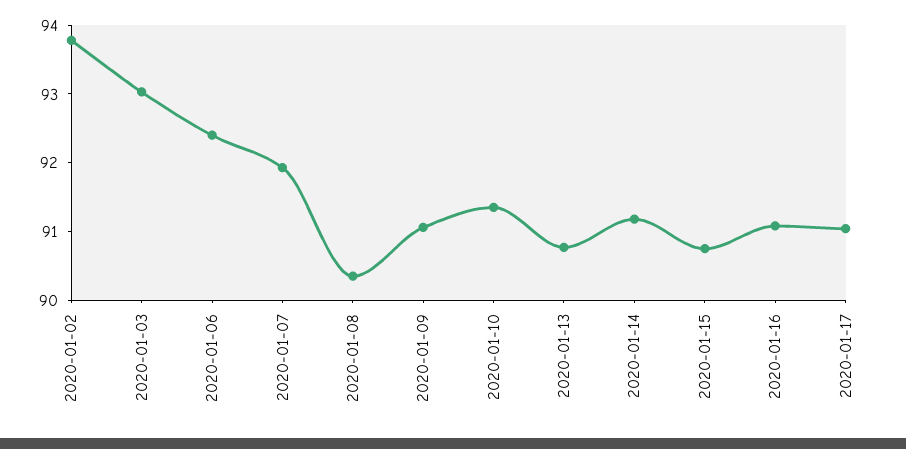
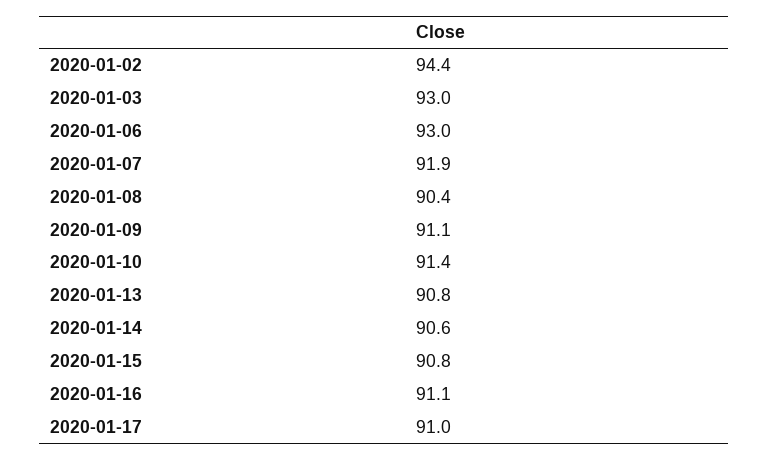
2020-01-02: 93.8 -> 94.4
2020-01-06: 92.4 -> 93
2020-01-14: 91.2 -> 90.6

